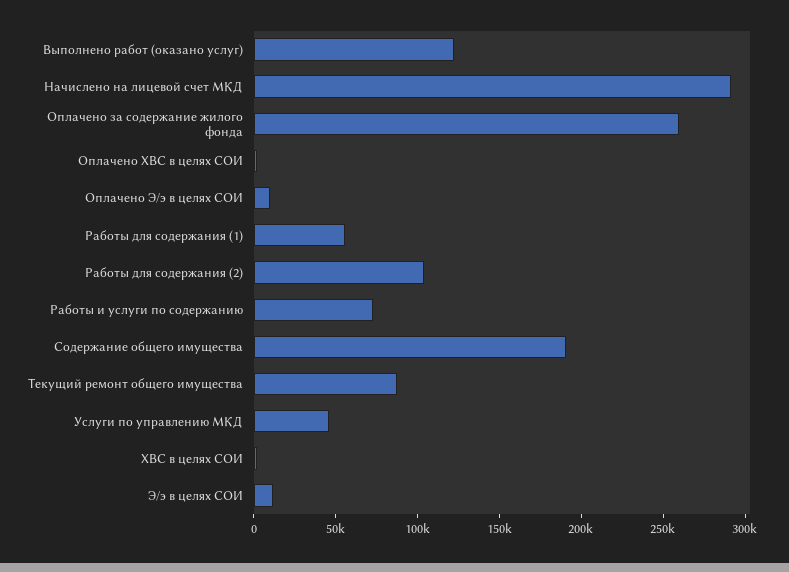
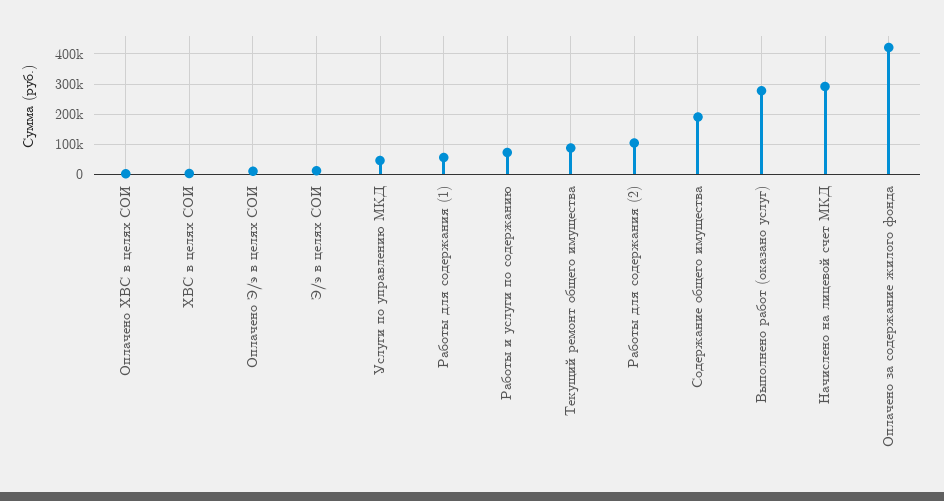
Выполнено работ (оказано услуг): 120000 -> 280000
Оплачено за содержание жилого фонда: 260000 -> 420000

